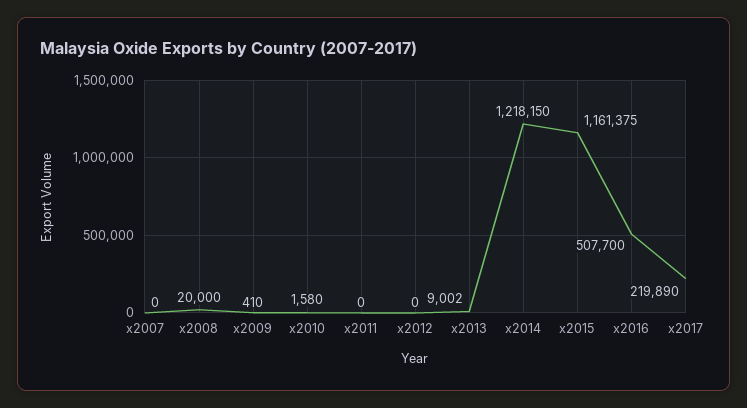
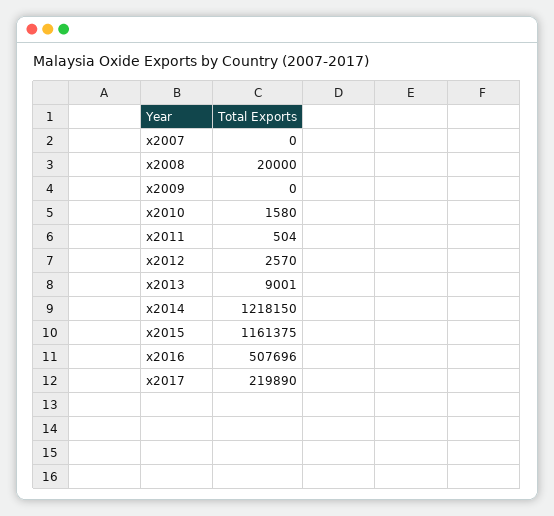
x2009: 410 -> 0
x2011: 0 -> 504
x2012: 0 -> 2570
x2013: 9002 -> 9001
x2016: 507700 -> 507696

